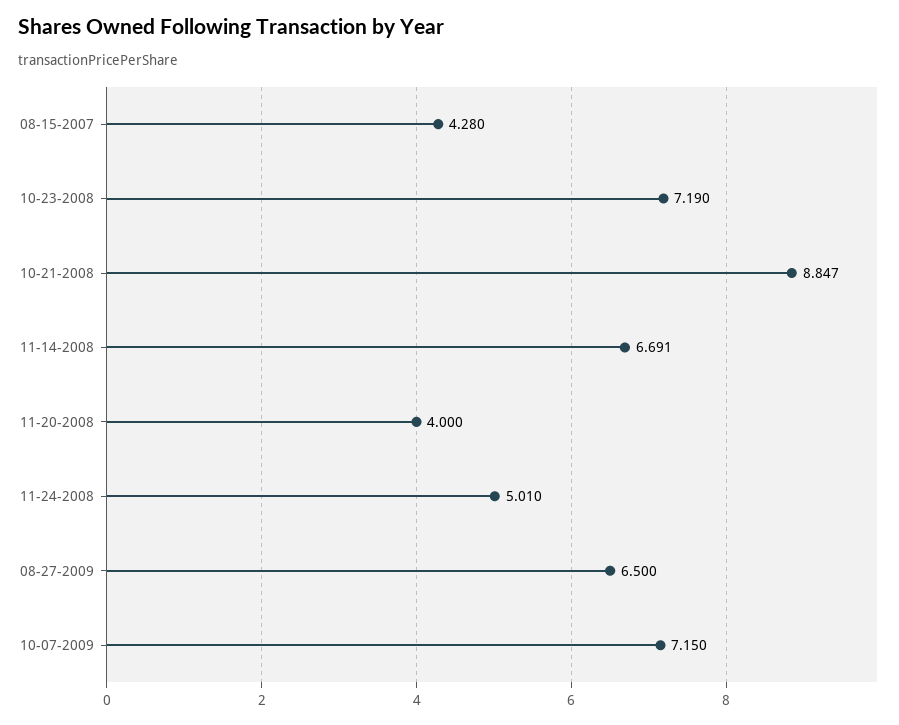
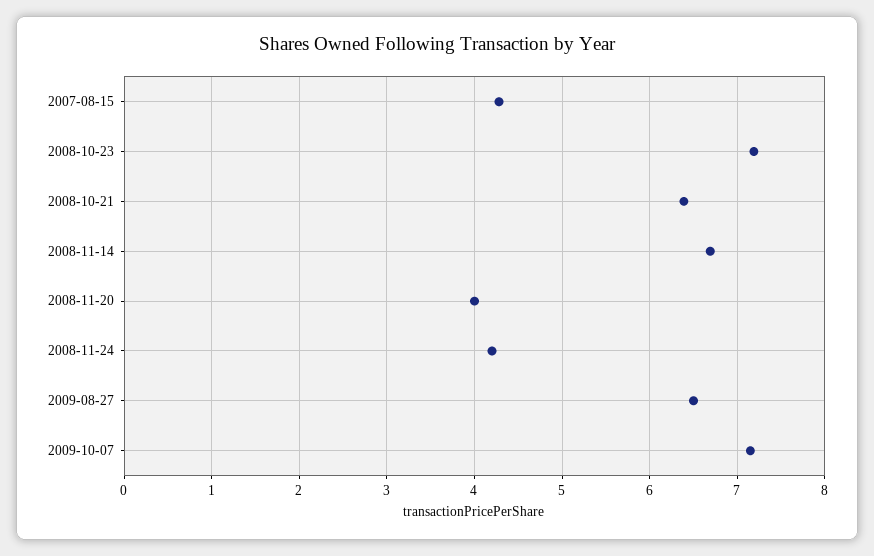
10-21-2008: 8.847 -> 6.4
11-24-2008: 5.01 -> 4.2

